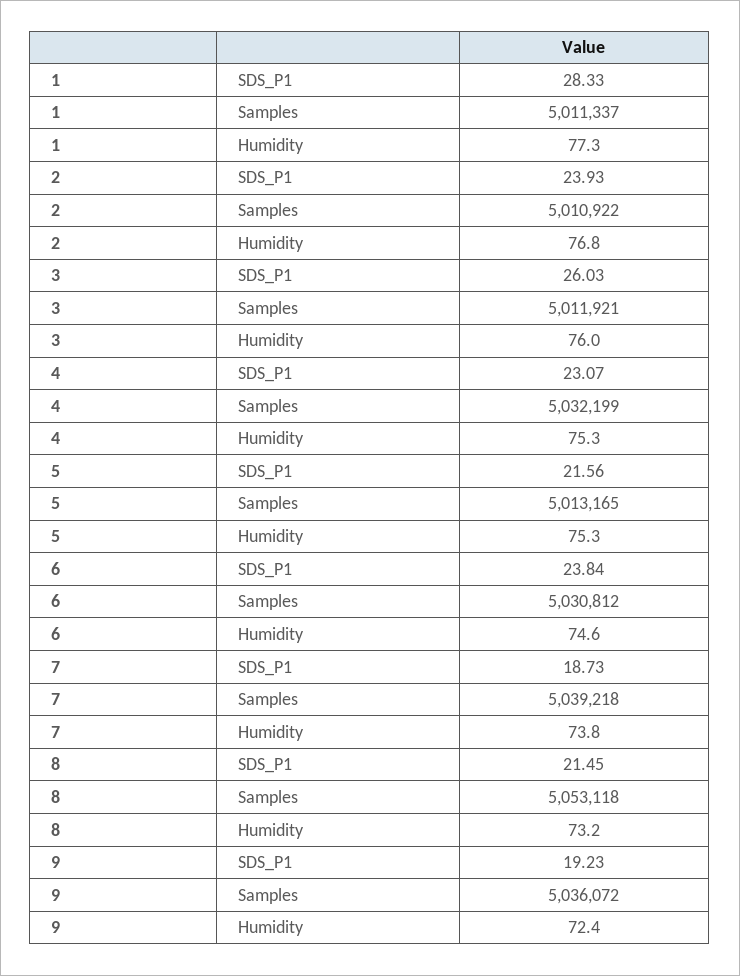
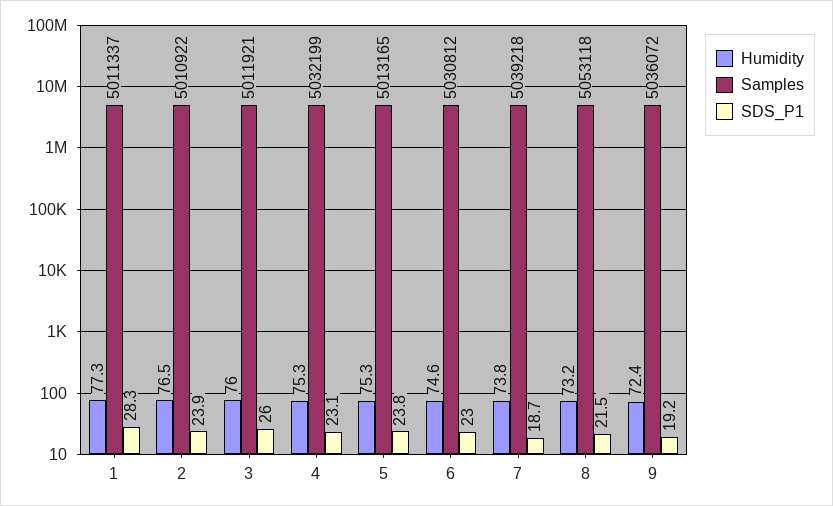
Humidity, 2: 76.8 -> 76.5
SDS_P1, 5: 21.56 -> 23.8
SDS_P1, 6: 23.84 -> 23

